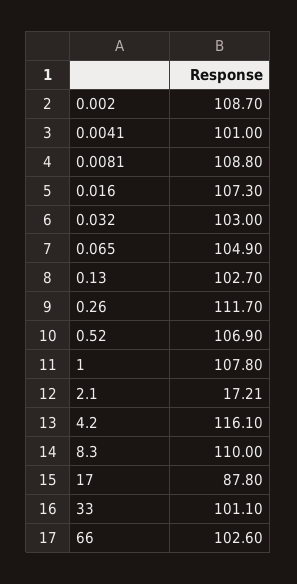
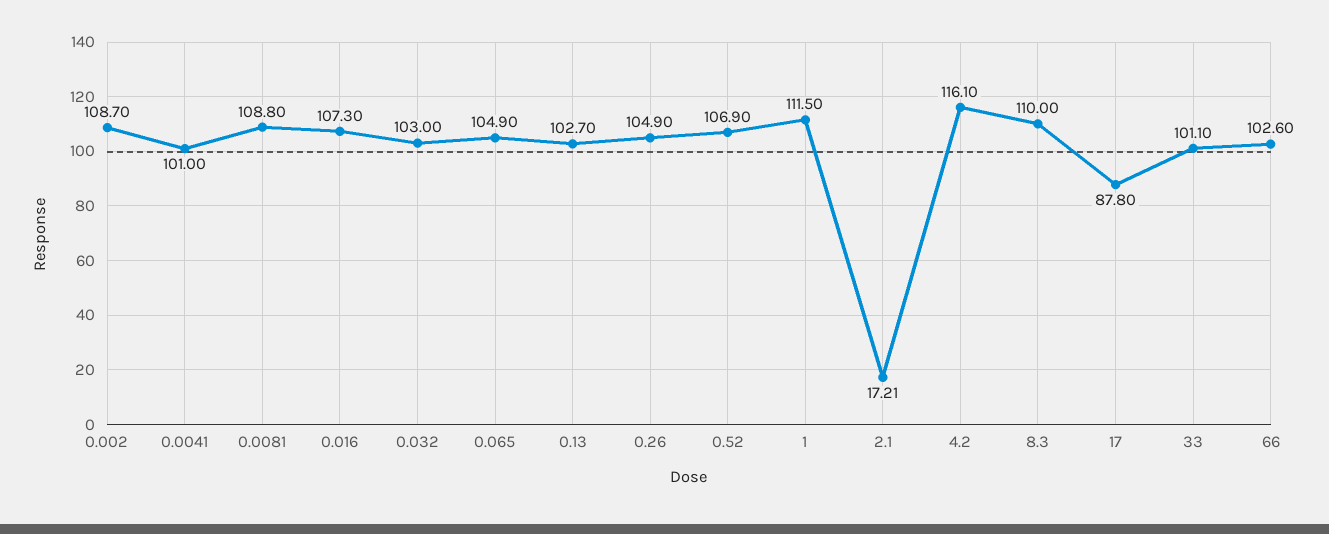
0.26: 111.7 -> 104.9
1: 107.8 -> 111.5

